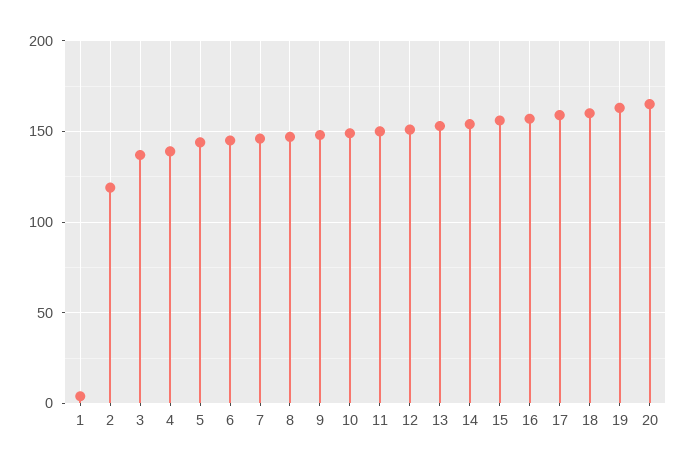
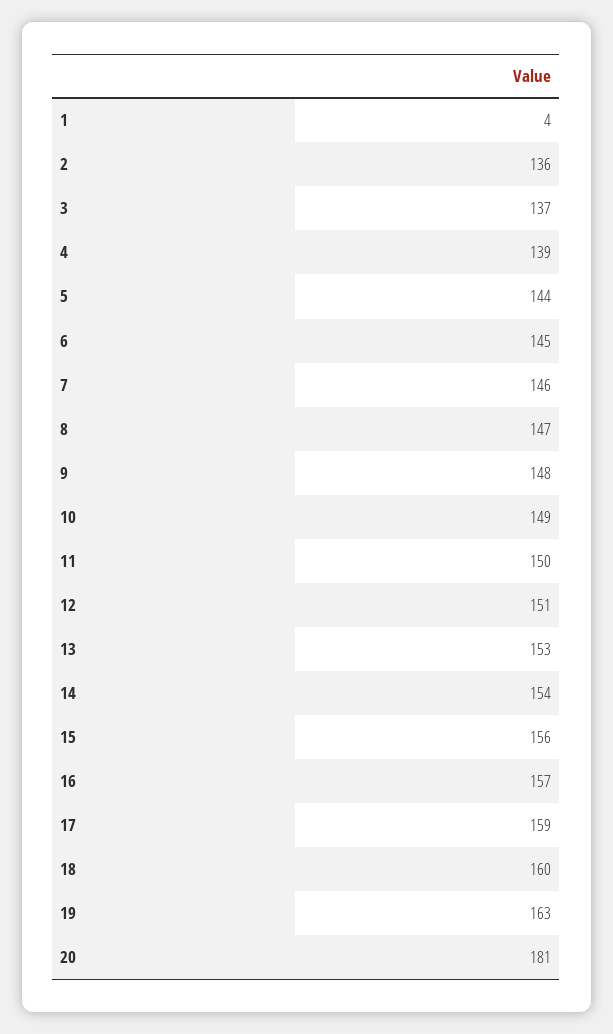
2: 120 -> 136
20: 165 -> 181

